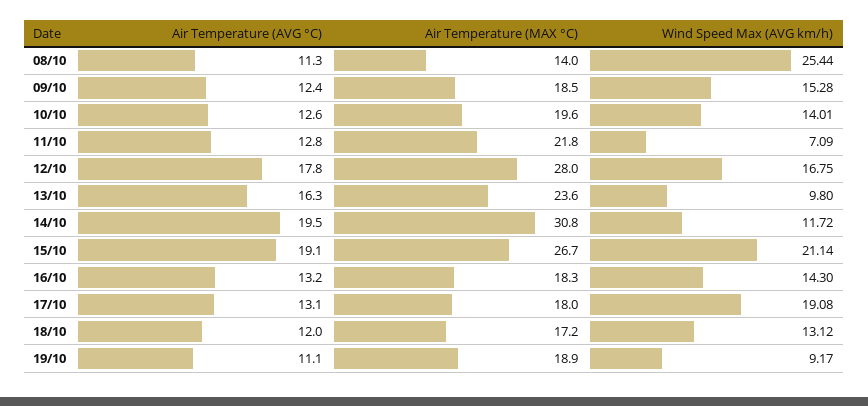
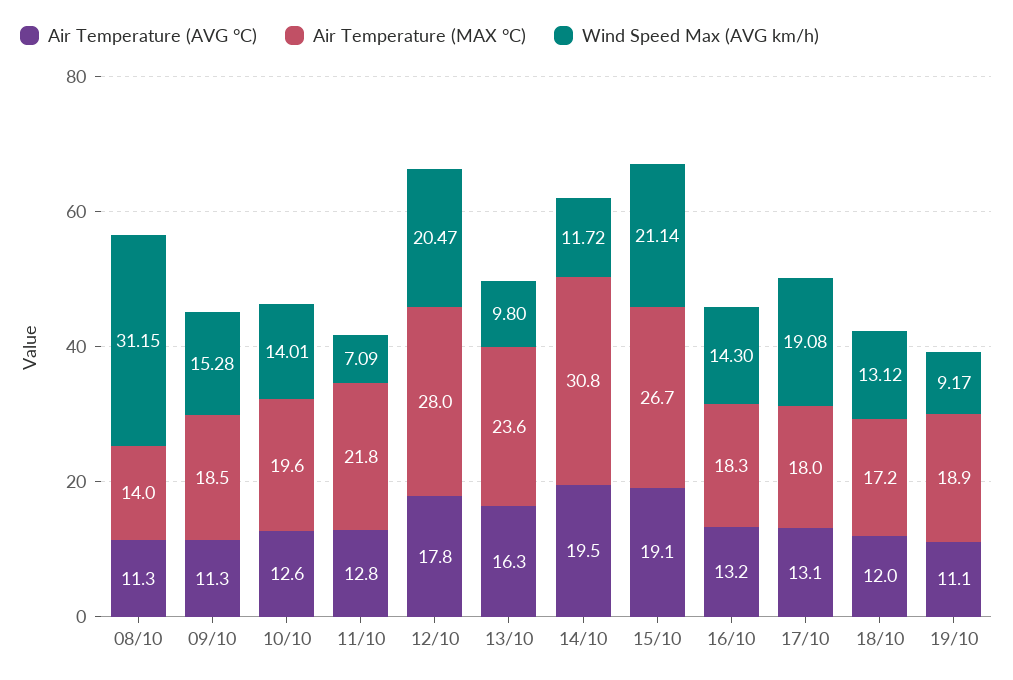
Wind Speed Max (AVG km/h), 08/10: 25.44 -> 31.15
Air Temperature (AVG °C), 09/10: 12.4 -> 11.3
Wind Speed Max (AVG km/h), 12/10: 16.75 -> 20.47

